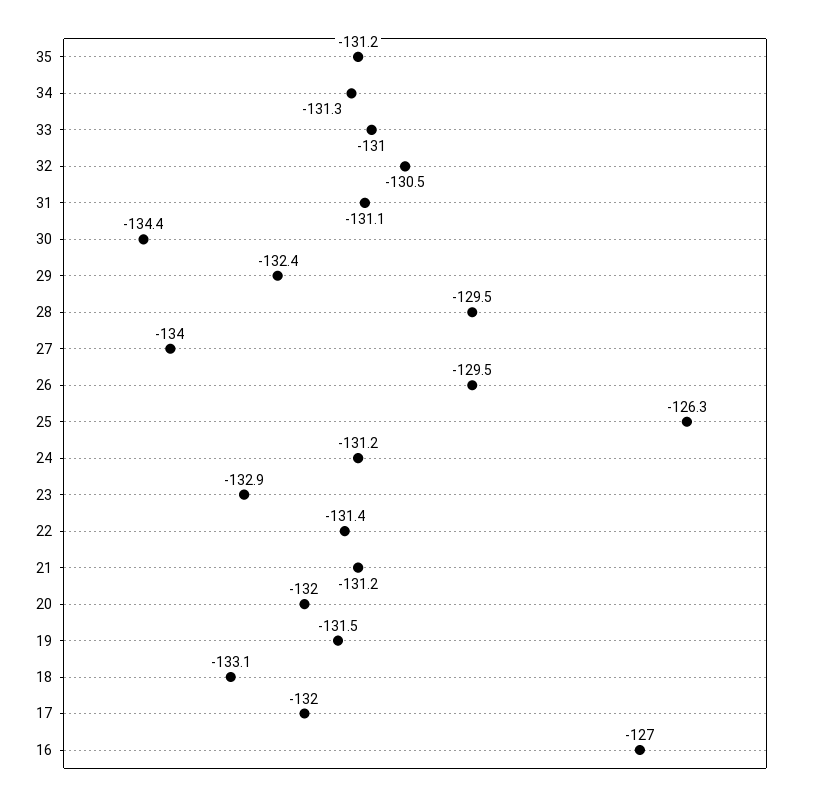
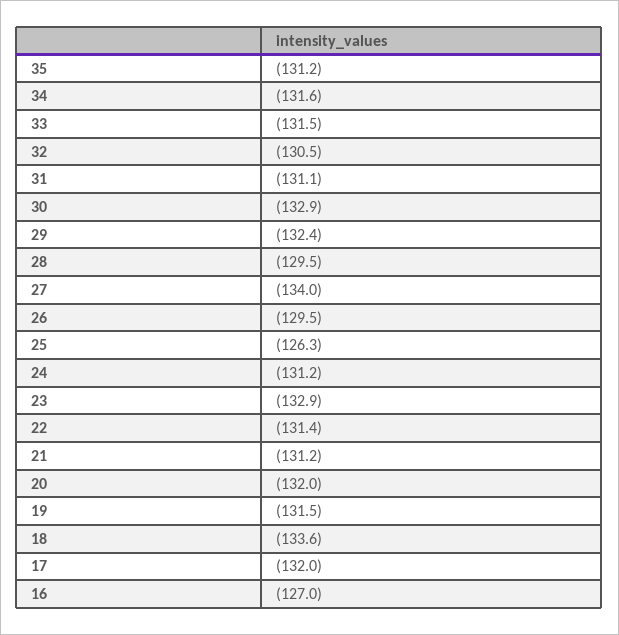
34: -131.3 -> -131.6
33: -131 -> -131.5
30: -134.4 -> -132.9
18: -133.1 -> -133.6

